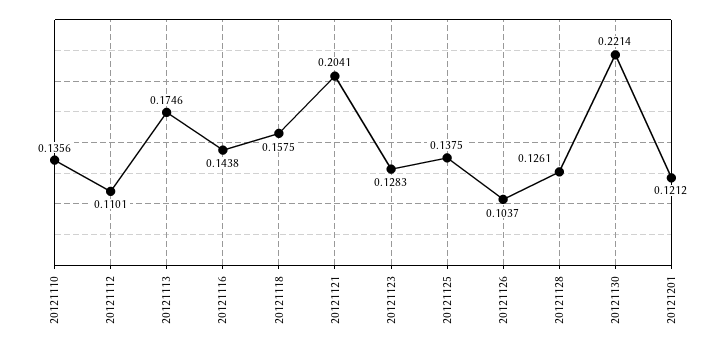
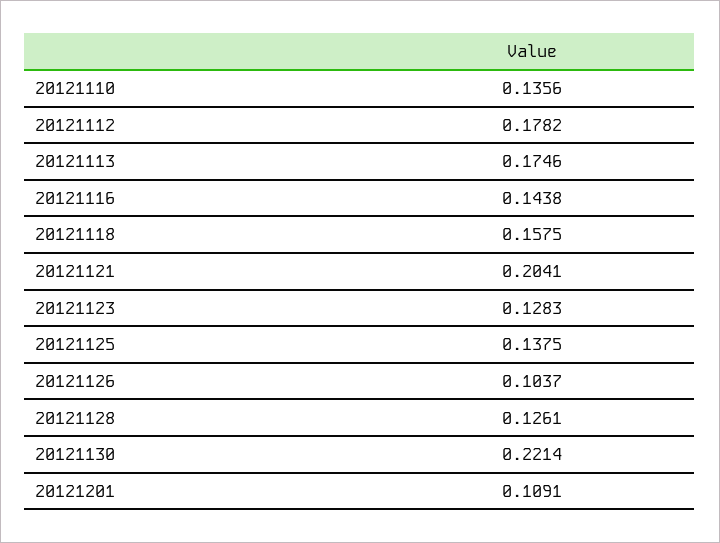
20121112: 0.1101 -> 0.1782
20121201: 0.1212 -> 0.1091

